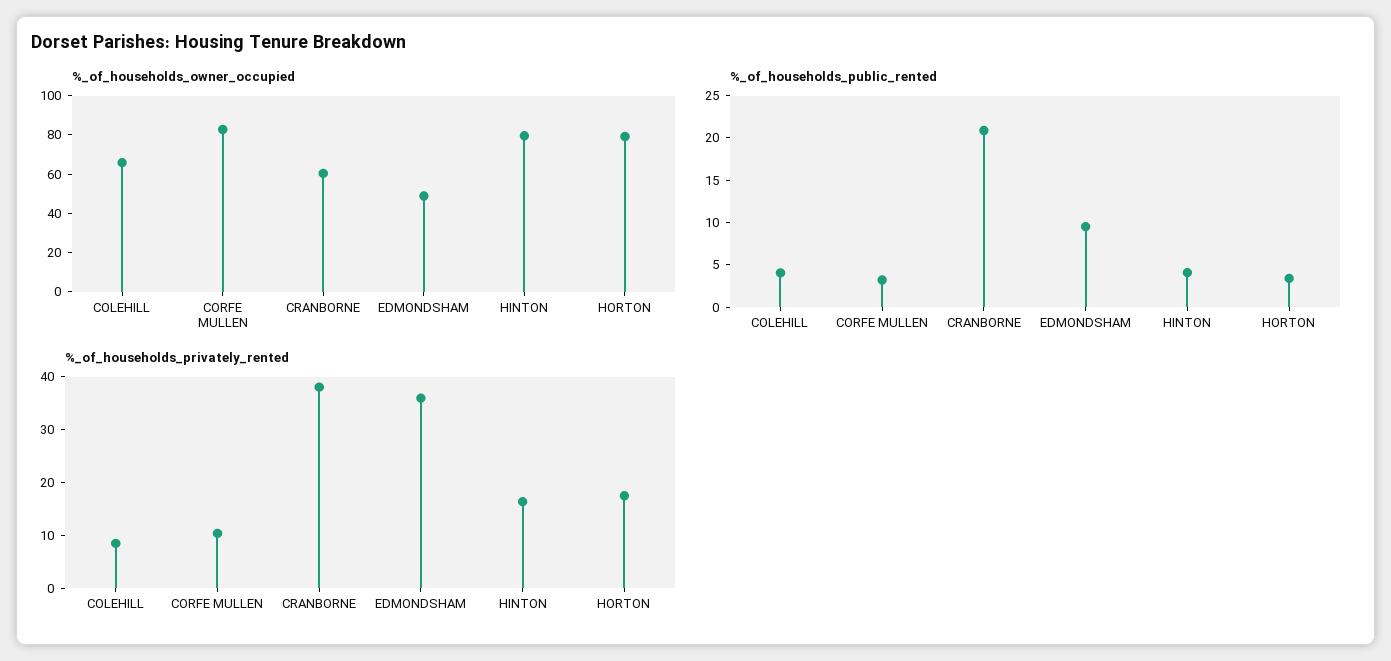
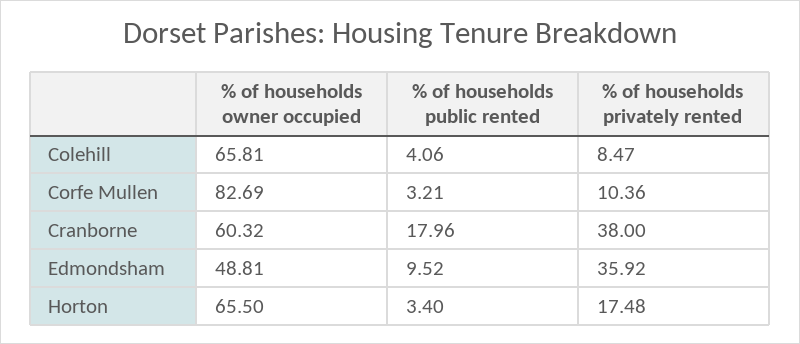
%_of_households_owner_occupied, HINTON: 80 -> none
%_of_households_owner_occupied, HORTON: 80 -> 65.5
%_of_households_public_rented, CRANBORNE: 21 -> 17.96
%_of_households_public_rented, HINTON: 4 -> none
%_of_households_privately_rented, HINTON: 16 -> none

